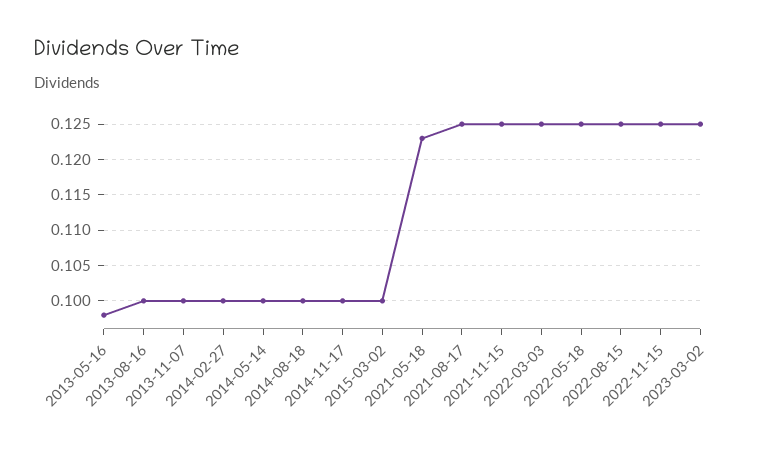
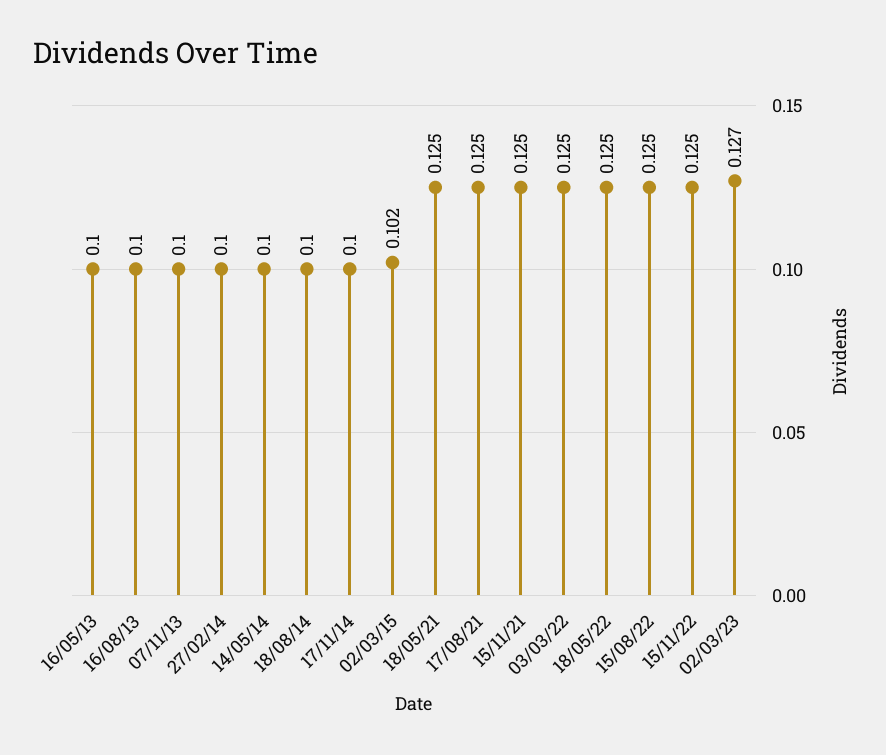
2013-05-16: 0.098 -> 0.1
2015-03-02: 0.1 -> 0.102
2021-05-18: 0.123 -> 0.125
2023-03-02: 0.125 -> 0.127

